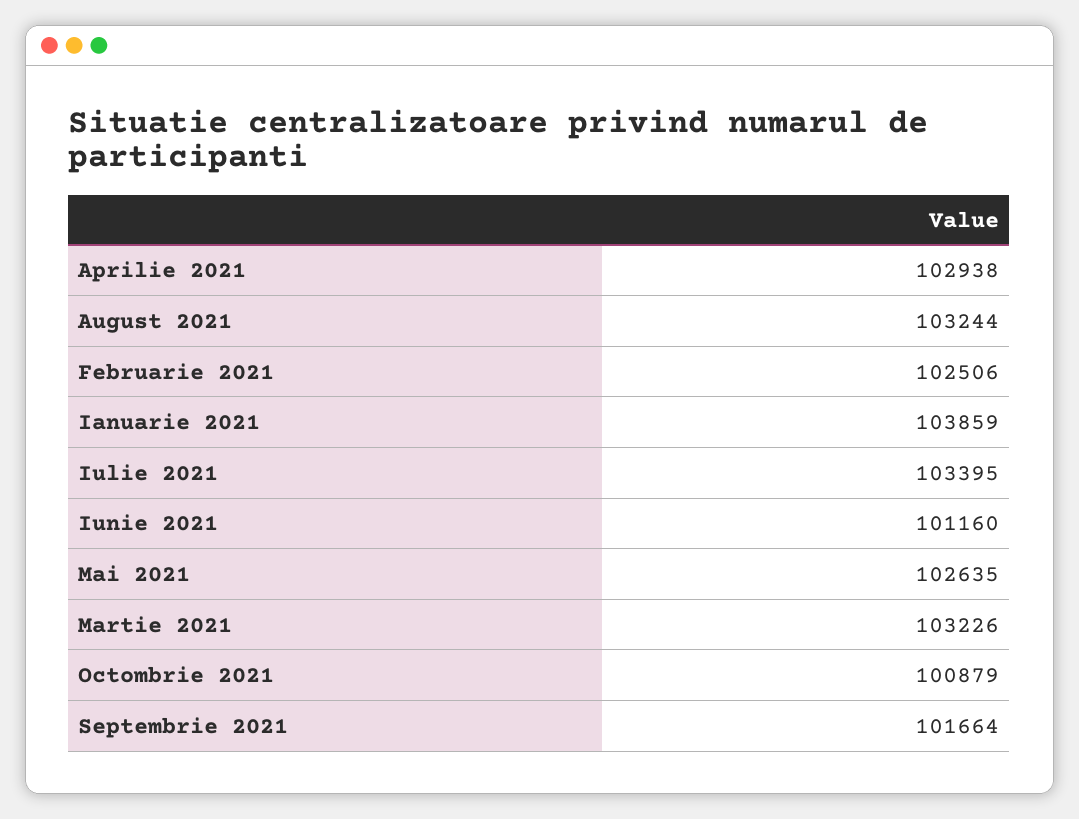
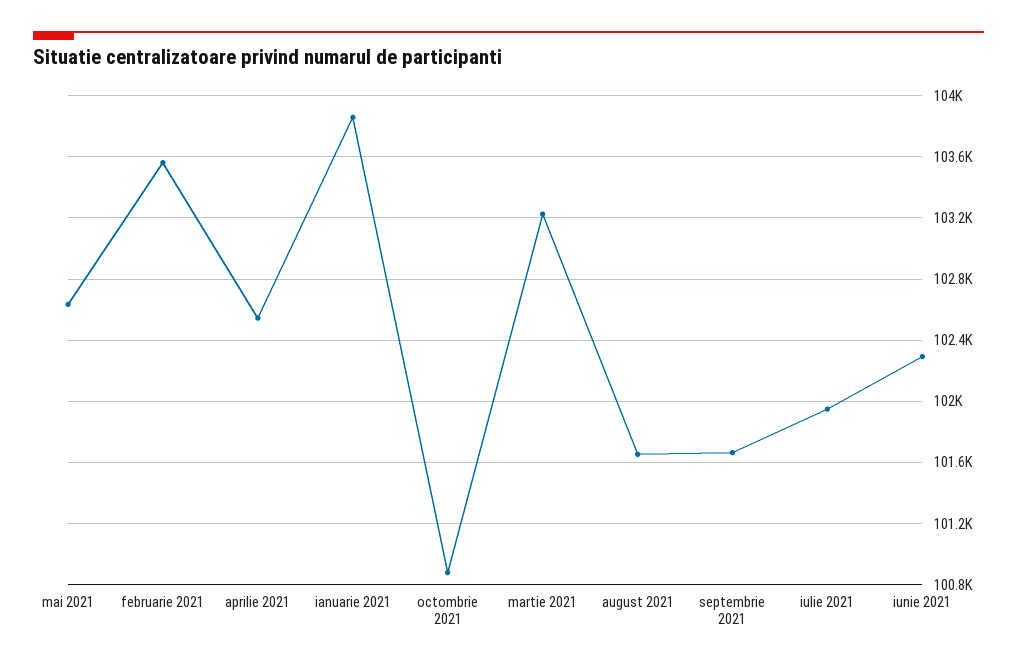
Aprilie 2021: 102938 -> 102550
August 2021: 103244 -> 101650
Februarie 2021: 102506 -> 103550
Iulie 2021: 103395 -> 101950
Iunie 2021: 101160 -> 102300

